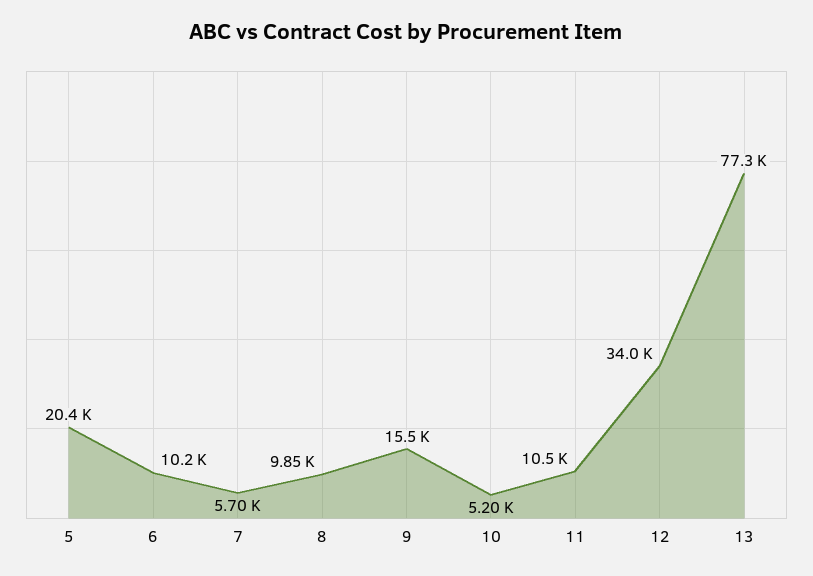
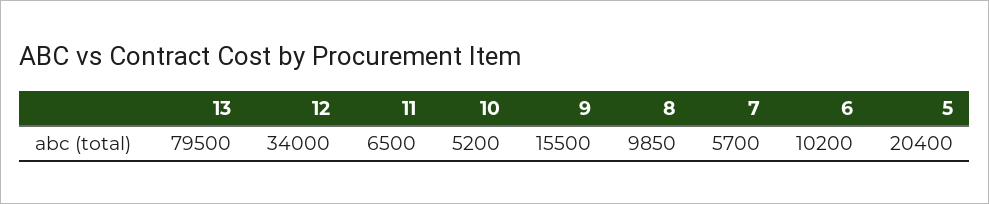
11: 10500 -> 6500
13: 77300 -> 79500

